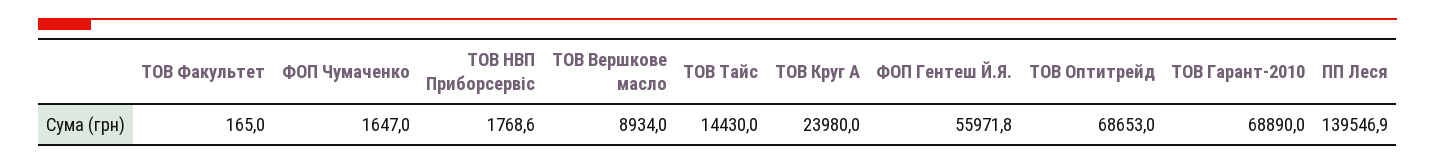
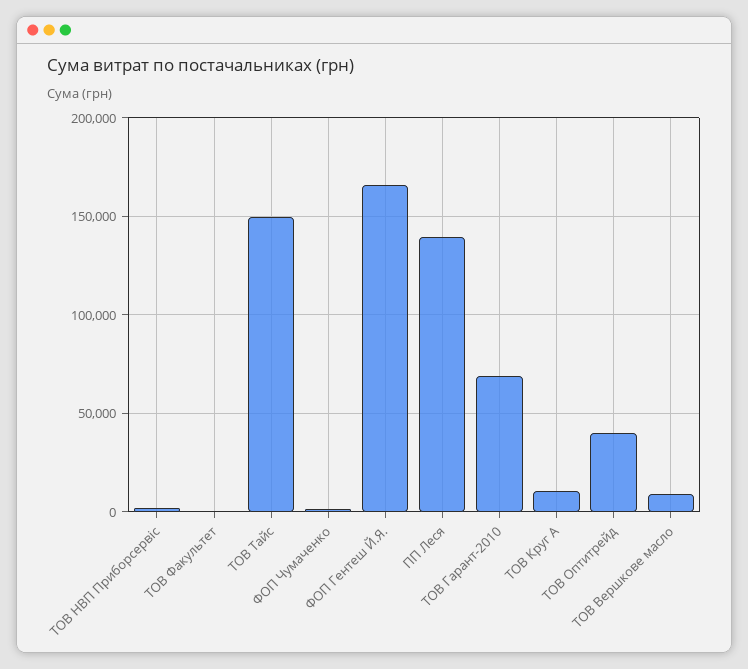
ТОВ Тайс: 14430 -> 150000
ТОВ Круг А: 23980 -> 10000
ФОП Гентеш Й.Я.: 55971.8 -> 165000
ТОВ Оптитрейд: 68653 -> 40000

